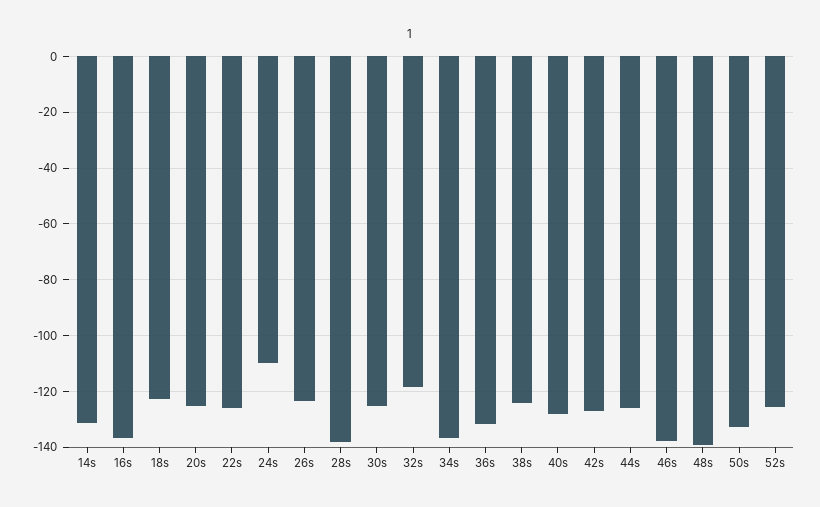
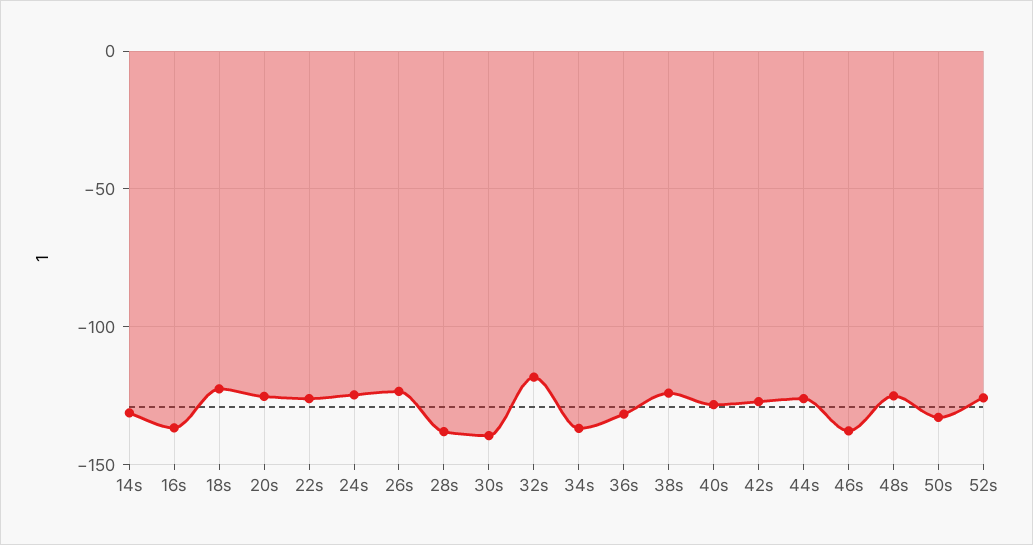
24s: -110 -> -125
30s: -125 -> -140
48s: -140 -> -125

